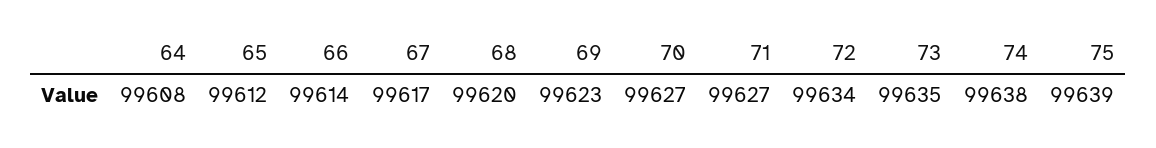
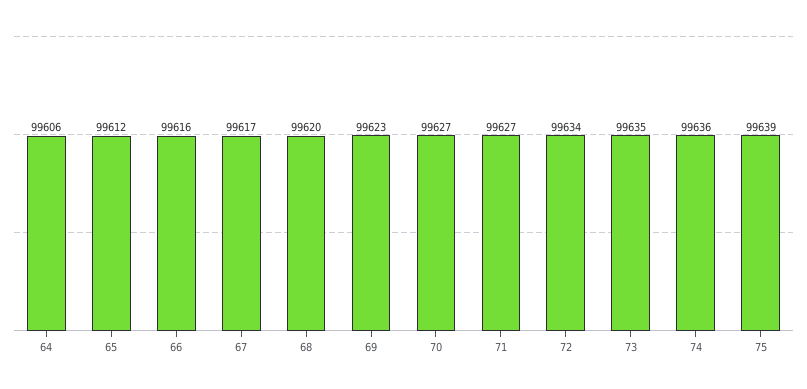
64: 99608 -> 99606
66: 99614 -> 99616
74: 99638 -> 99636

